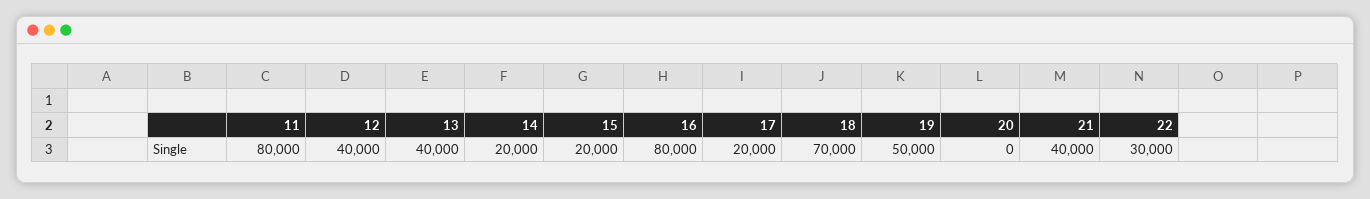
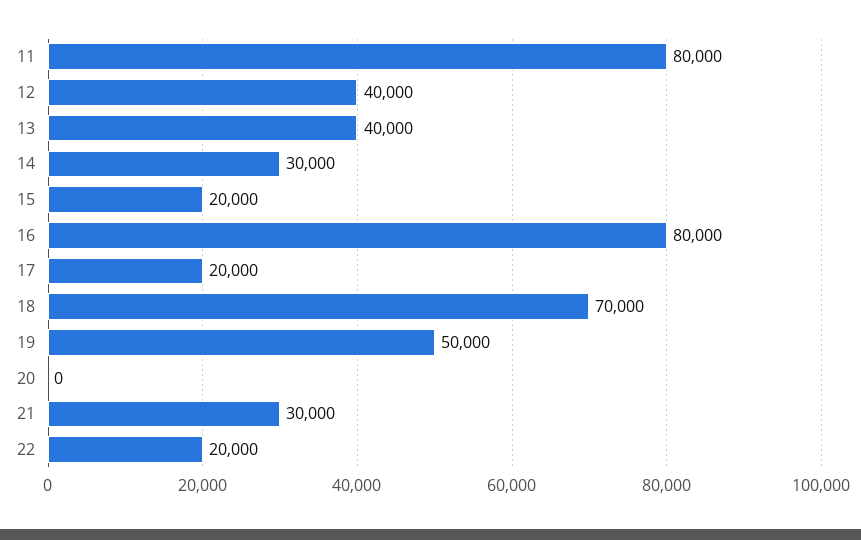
14: 20000 -> 30000
21: 40000 -> 30000
22: 30000 -> 20000

